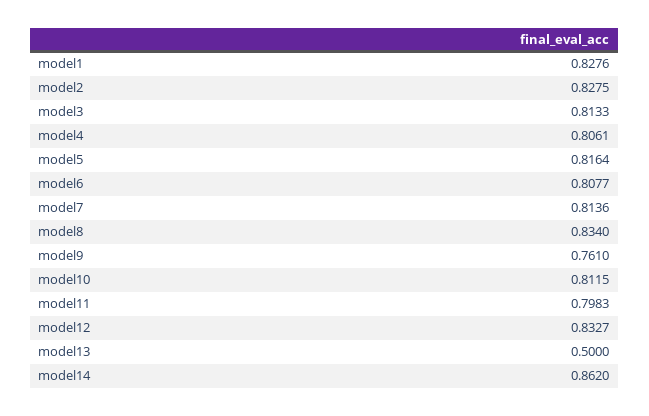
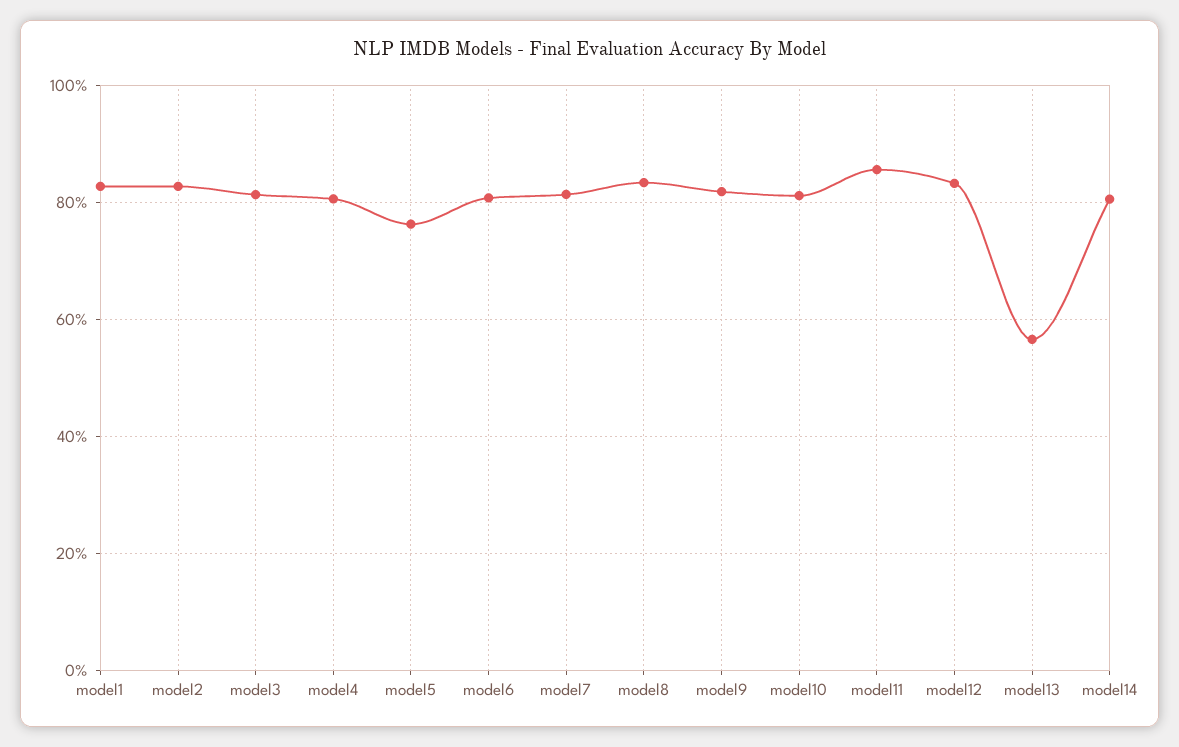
model5: 0.8164 -> 0.76
model9: 0.761 -> 0.82
model11: 0.7983 -> 0.86
model13: 0.5 -> 0.56
model14: 0.862 -> 0.8

